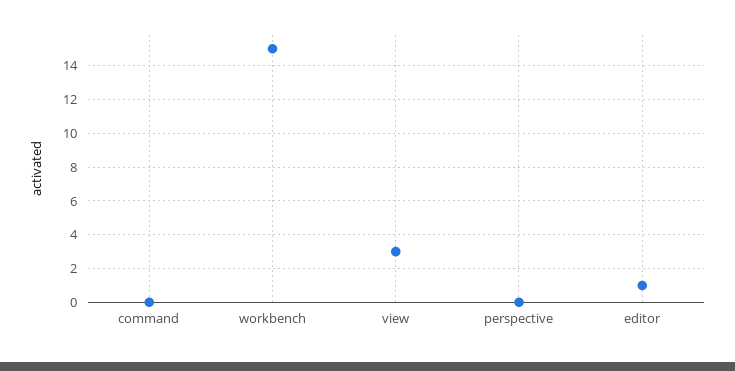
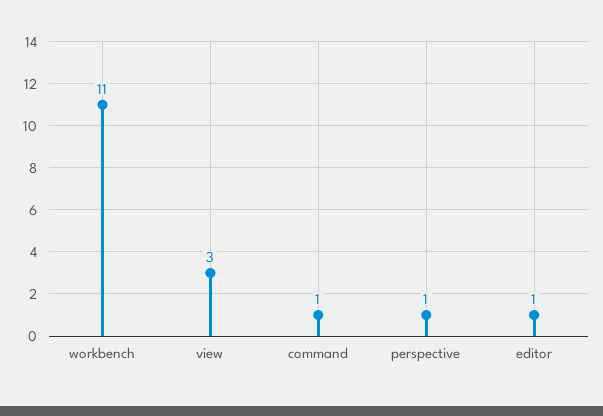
command: 0 -> 1
workbench: 15 -> 11
perspective: 0 -> 1

